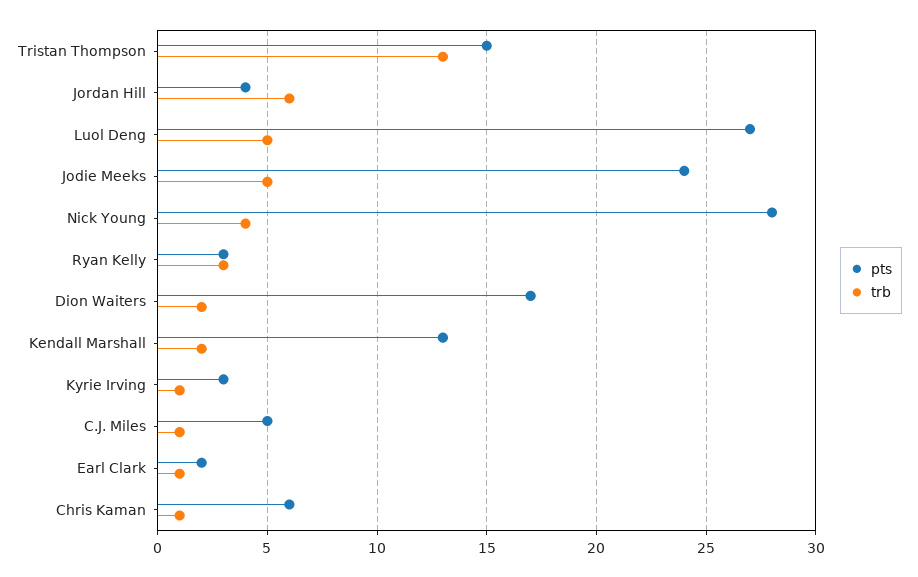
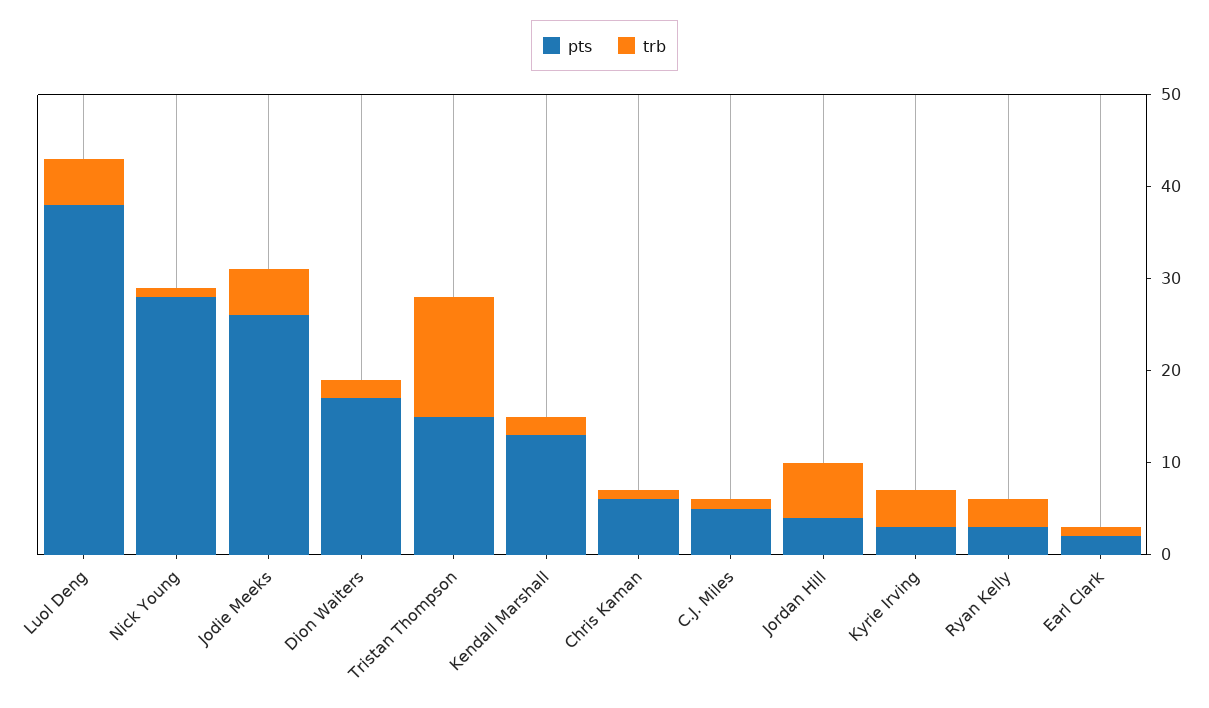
pts, Luol Deng: 27 -> 38
pts, Jodie Meeks: 24 -> 26
trb, Nick Young: 4 -> 1
trb, Kyrie Irving: 1 -> 4

